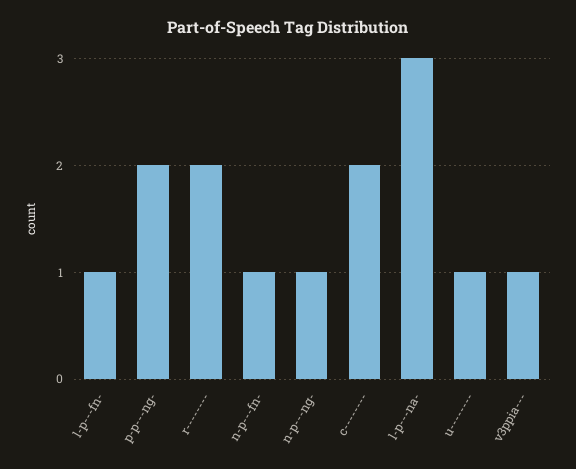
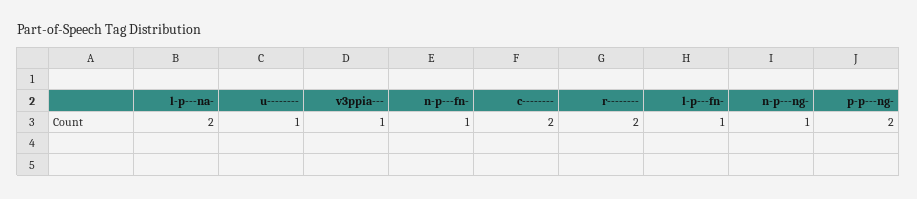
l-p---na-: 3 -> 2

